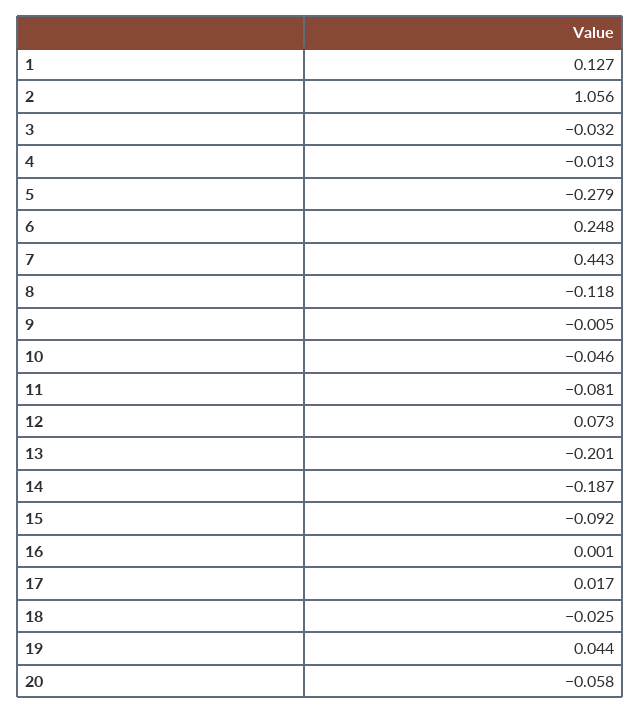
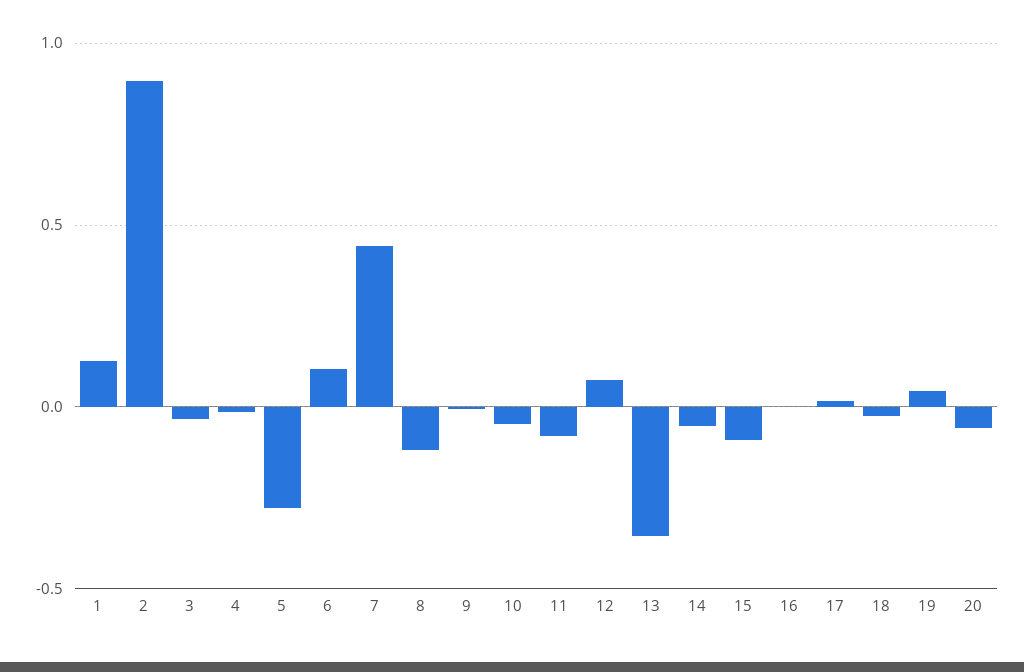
2: 1.056 -> 0.9
6: 0.248 -> 0.1
13: -0.201 -> -0.35
14: -0.187 -> -0.05

